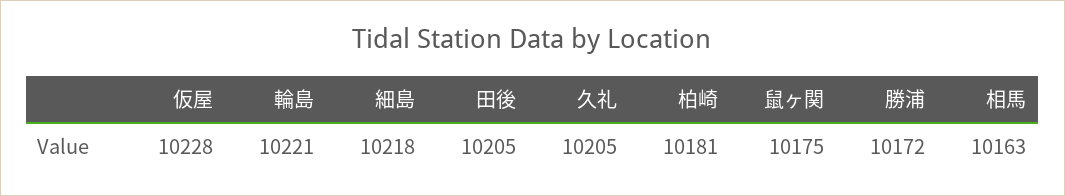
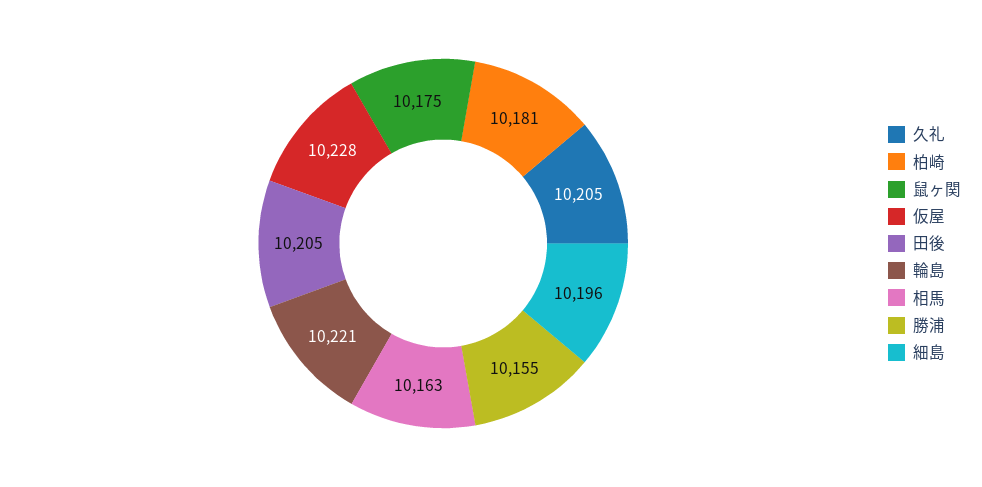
細島: 10218 -> 10196
勝浦: 10172 -> 10155

